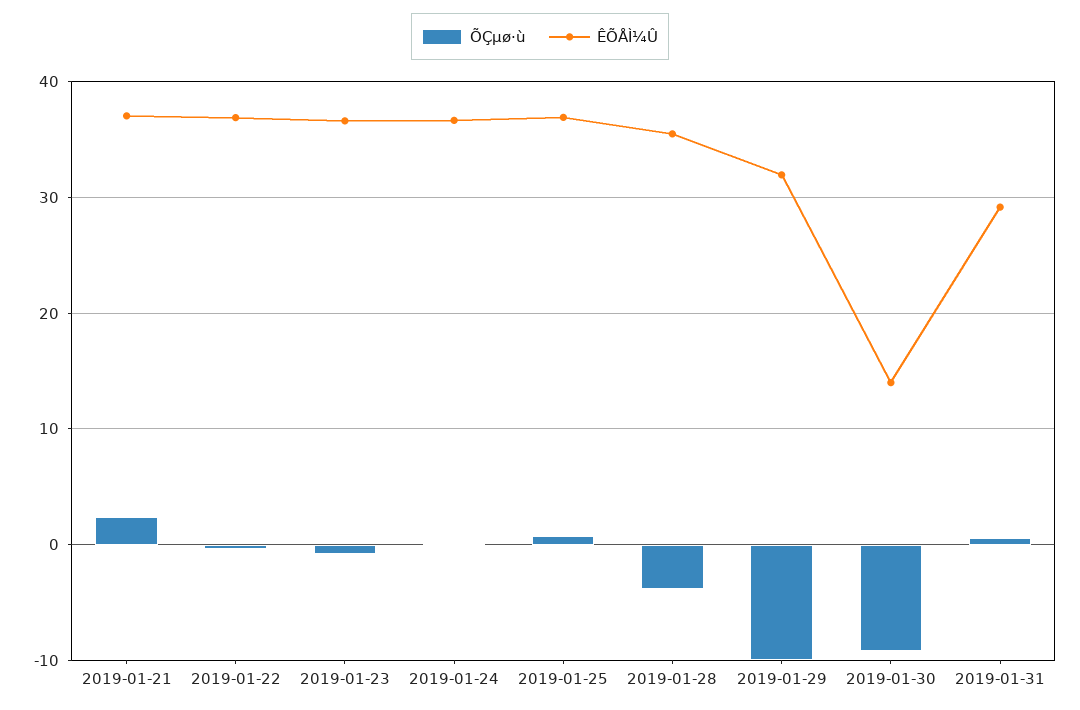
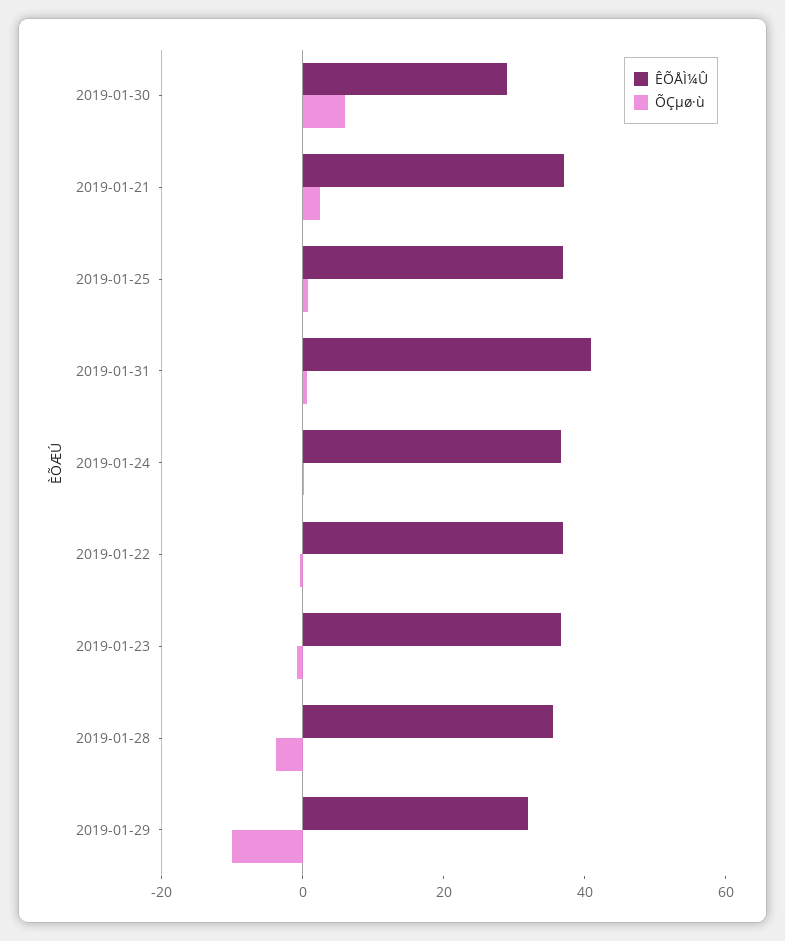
ÕÇµø·ù, 2019-01-30: -9 -> 5
ÊÕÅÌ¼Û, 2019-01-30: 14 -> 30
ÊÕÅÌ¼Û, 2019-01-31: 29 -> 40

